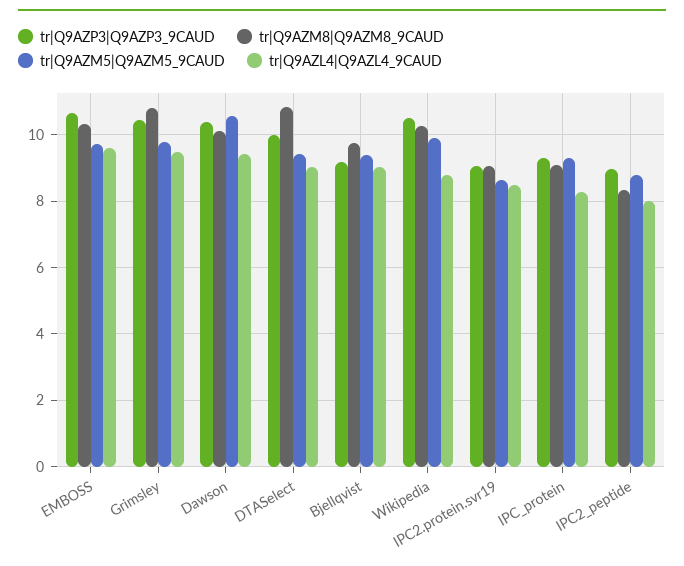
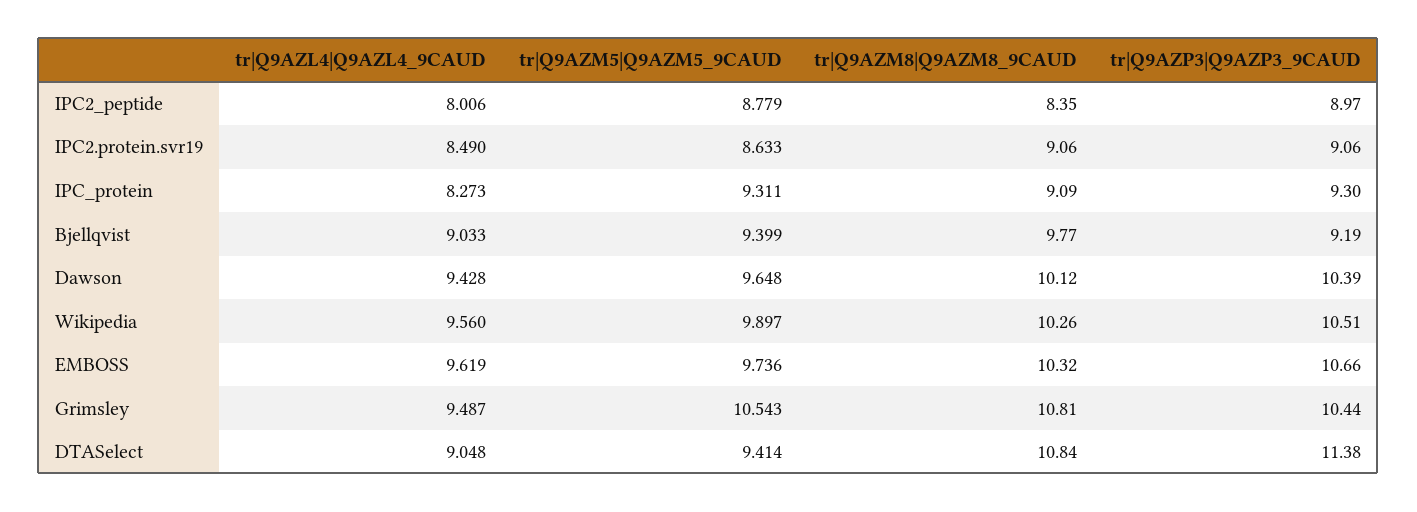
tr|Q9AZM5|Q9AZM5_9CAUD, Grimsley: 9.8 -> 10.543
tr|Q9AZM5|Q9AZM5_9CAUD, Dawson: 10.6 -> 9.648
tr|Q9AZP3|Q9AZP3_9CAUD, DTASelect: 10 -> 11.38
tr|Q9AZL4|Q9AZL4_9CAUD, Wikipedia: 8.8 -> 9.56

